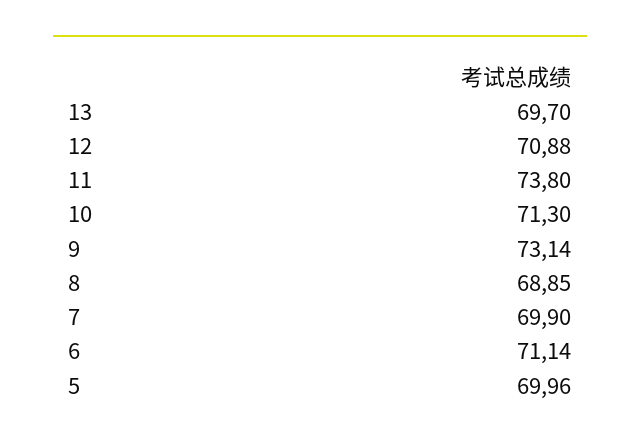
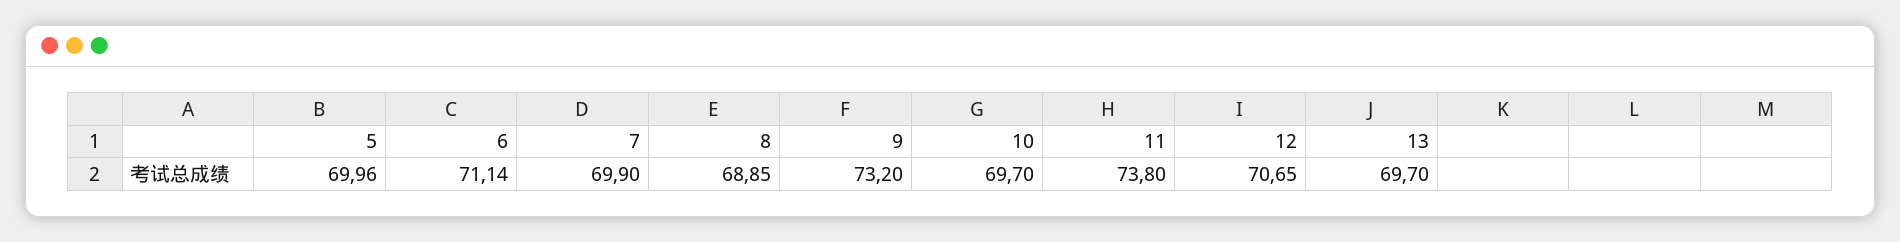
12: 70.88 -> 70.65
10: 71.3 -> 69.7
9: 73.14 -> 73.2

